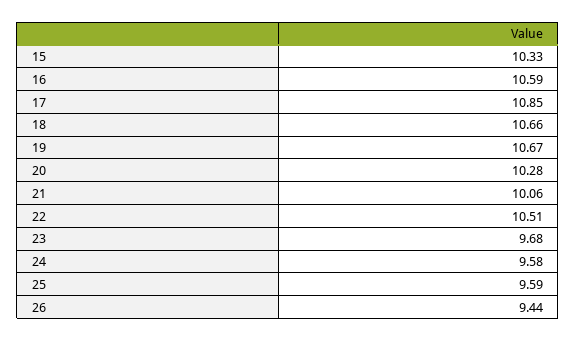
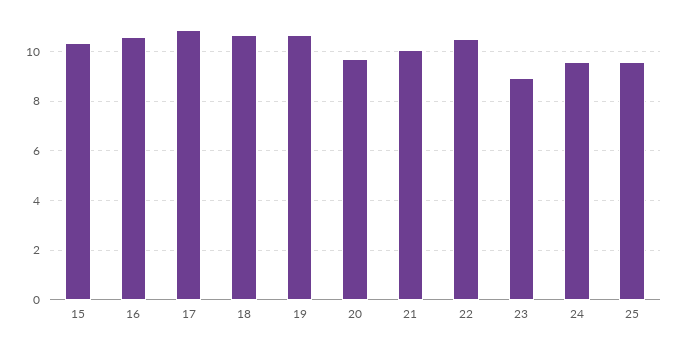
20: 10.28 -> 9.75
23: 9.68 -> 9
26: 9.44 -> none

